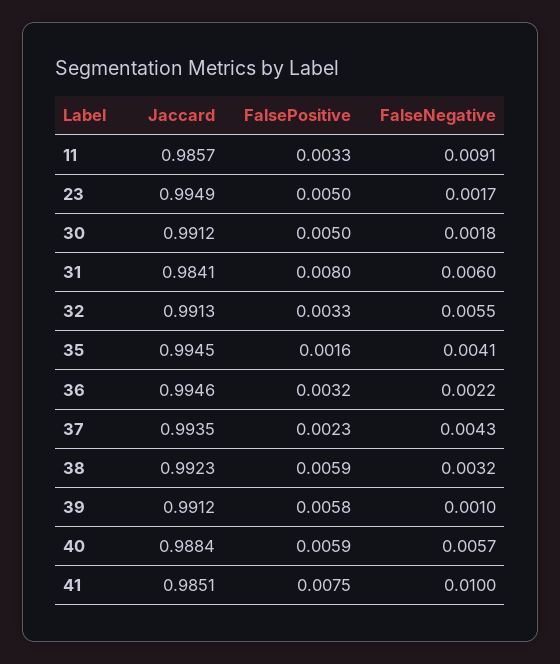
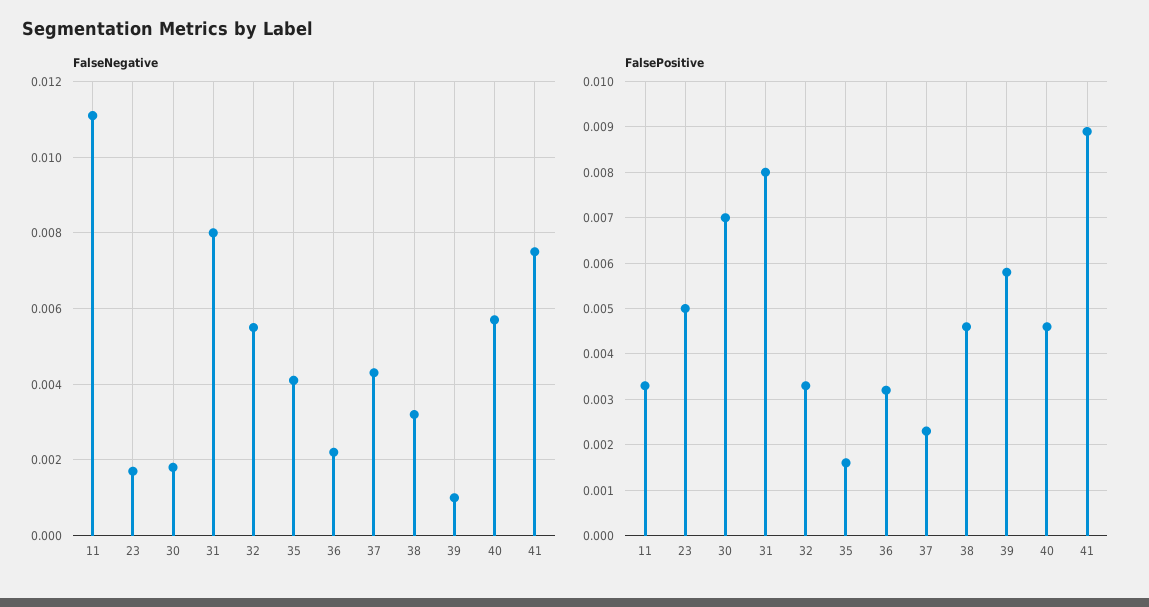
Jaccard, 11: 0.9857 -> none
FalseNegative, 11: 0.0091 -> 0.011
Jaccard, 23: 0.9949 -> none
Jaccard, 30: 0.9912 -> none
FalsePositive, 30: 0.005 -> 0.007
Jaccard, 31: 0.9841 -> none
FalseNegative, 31: 0.006 -> 0.008
Jaccard, 32: 0.9913 -> none
Jaccard, 35: 0.9945 -> none
Jaccard, 36: 0.9946 -> none
Jaccard, 37: 0.9935 -> none
Jaccard, 38: 0.9923 -> none
FalsePositive, 38: 0.0059 -> 0.0045
Jaccard, 39: 0.9912 -> none
Jaccard, 40: 0.9884 -> none
FalsePositive, 40: 0.0059 -> 0.0045
Jaccard, 41: 0.9851 -> none
FalsePositive, 41: 0.0075 -> 0.009
FalseNegative, 41: 0.01 -> 0.0075

